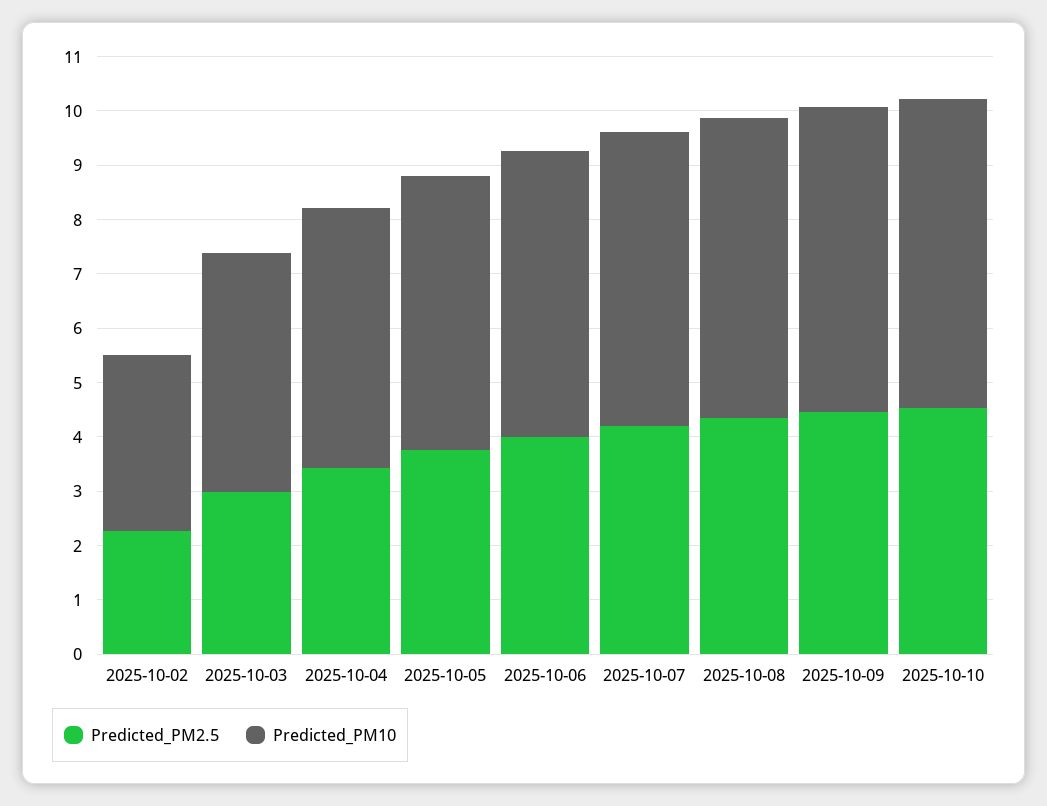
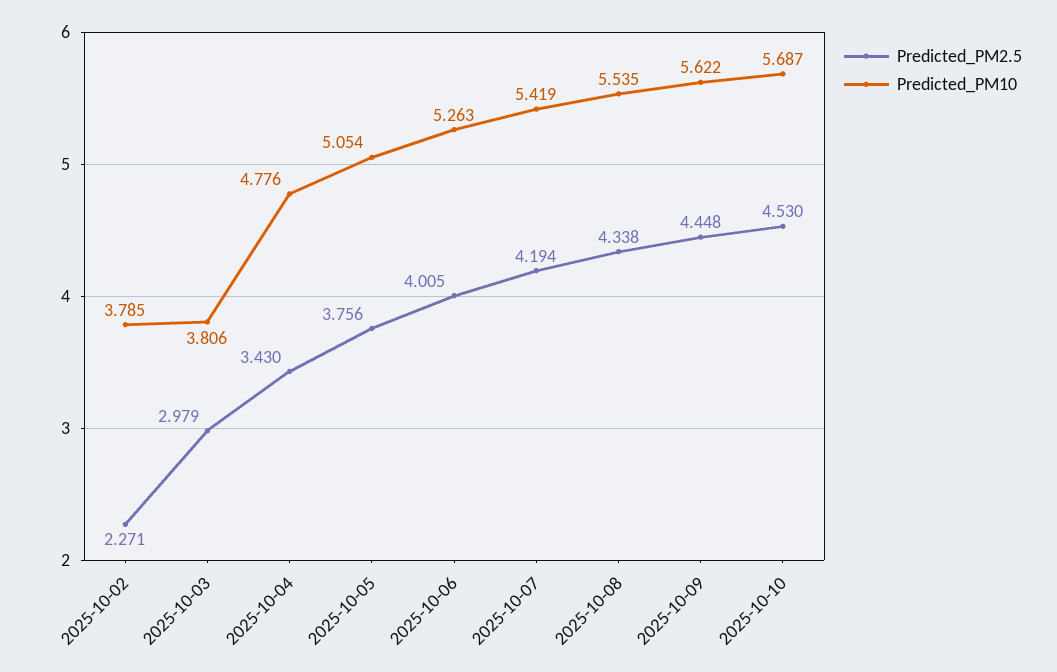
Predicted_PM10, 2025-10-02: 3.2 -> 3.785
Predicted_PM10, 2025-10-03: 4.4 -> 3.806

